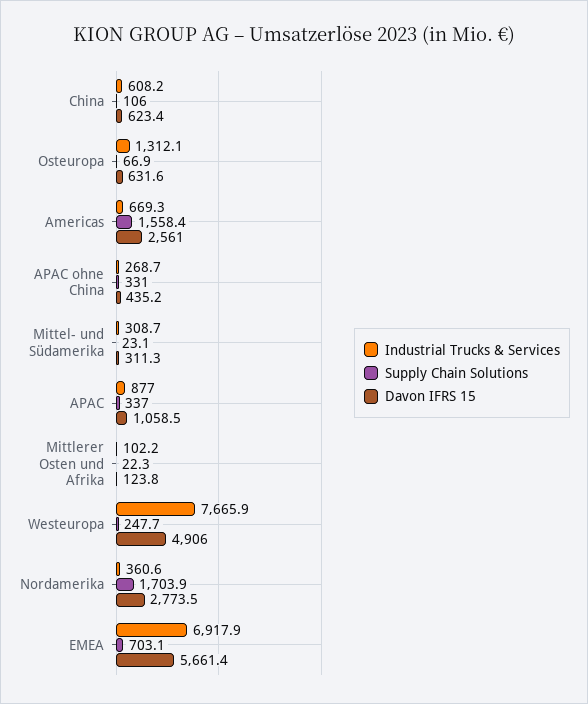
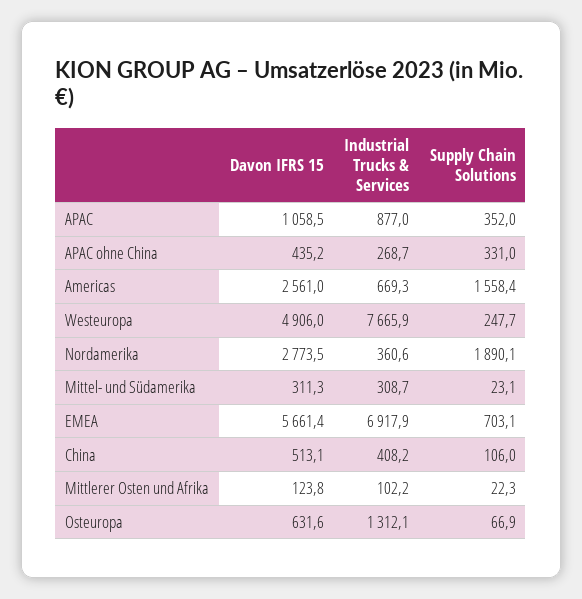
Industrial Trucks & Services, China: 608.2 -> 408.2
Davon IFRS 15, China: 623.4 -> 513.1
Supply Chain Solutions, APAC: 337 -> 352
Supply Chain Solutions, Nordamerika: 1703.9 -> 1890.1

